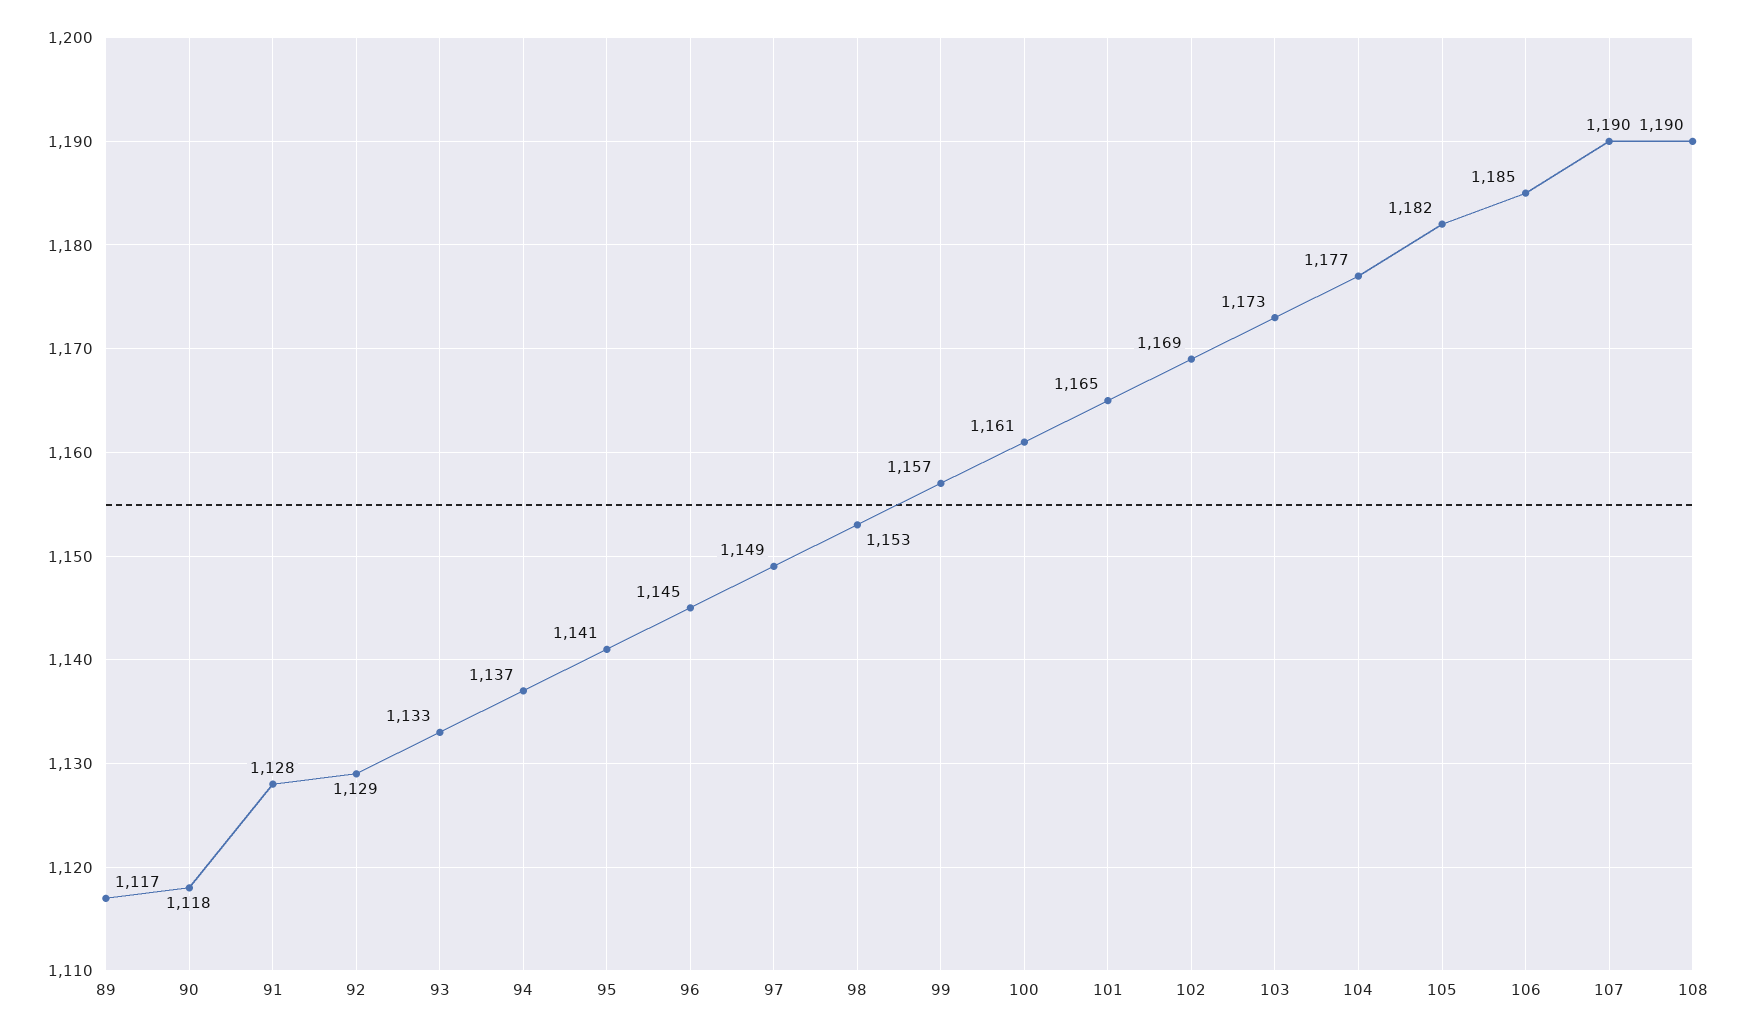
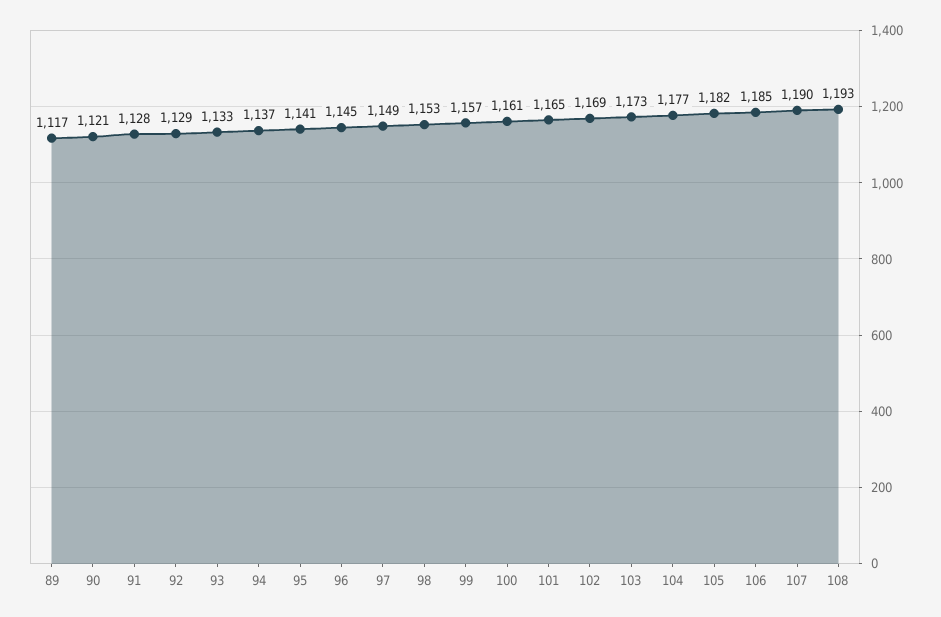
90: 1118 -> 1121
108: 1190 -> 1193

